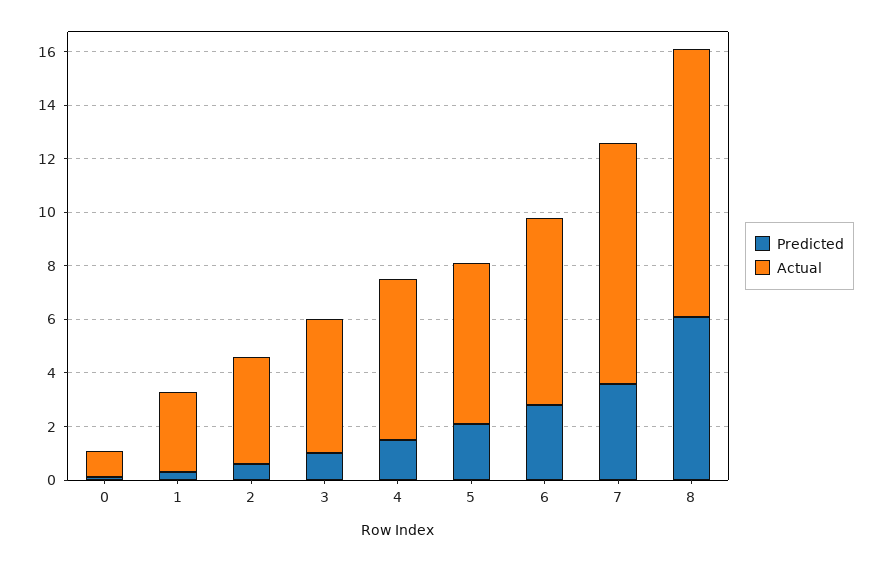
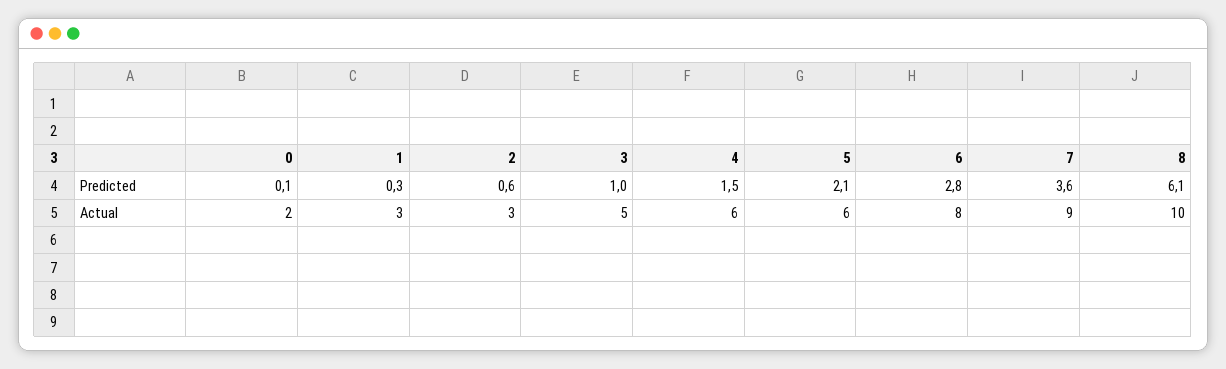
Actual, 0: 1 -> 2
Actual, 2: 4 -> 3
Actual, 6: 7 -> 8

